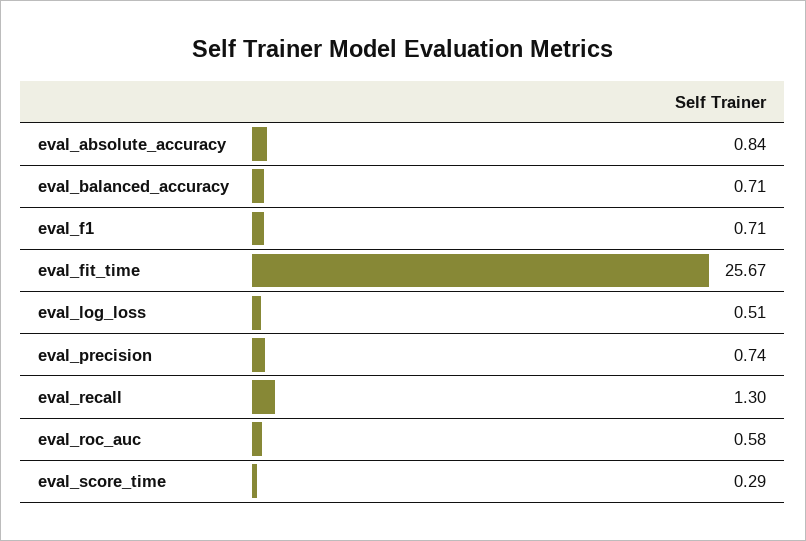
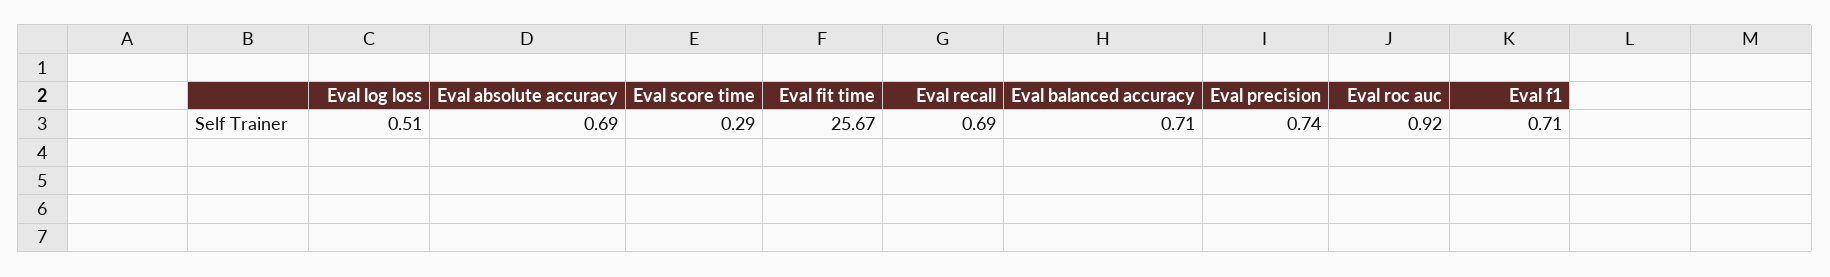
eval_absolute_accuracy: 0.84 -> 0.69
eval_recall: 1.3 -> 0.69
eval_roc_auc: 0.58 -> 0.92

